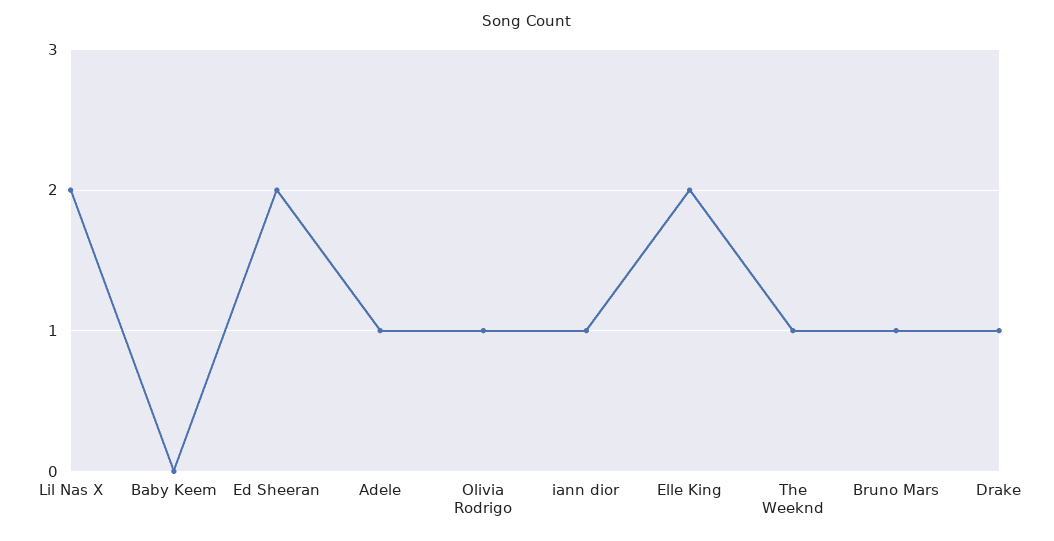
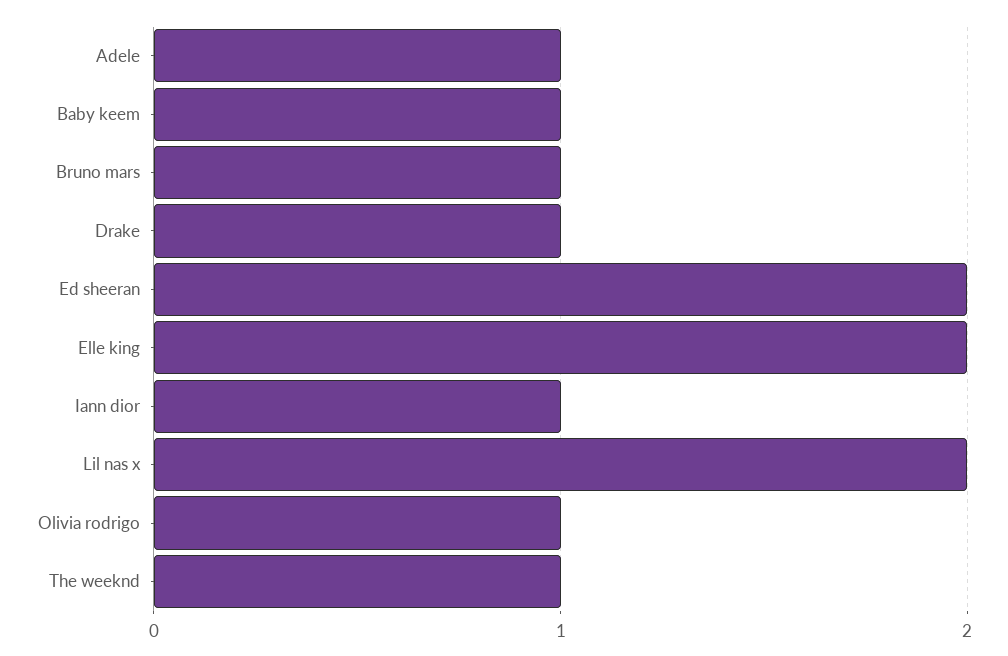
Baby Keem: 0 -> 1

